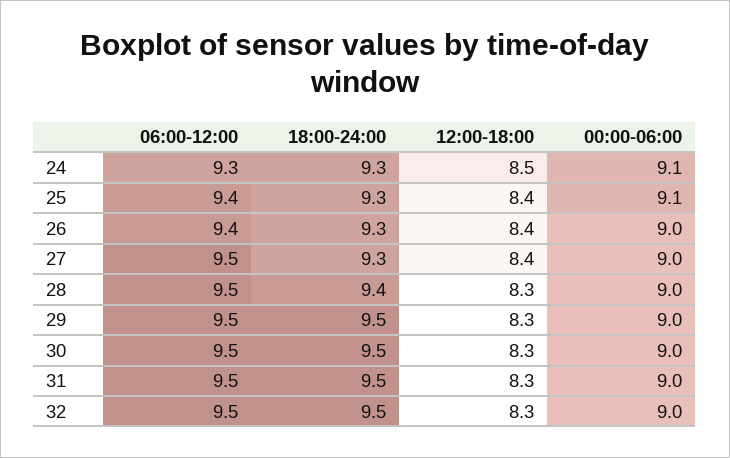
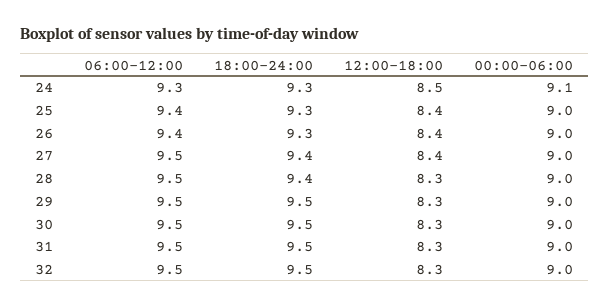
00:00-06:00, 25: 9.1 -> 9
18:00-24:00, 27: 9.3 -> 9.4

